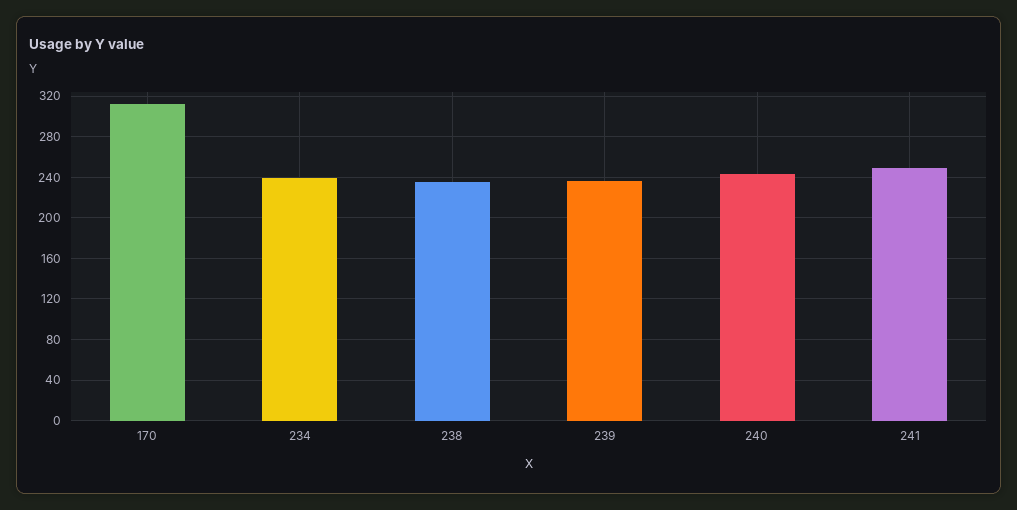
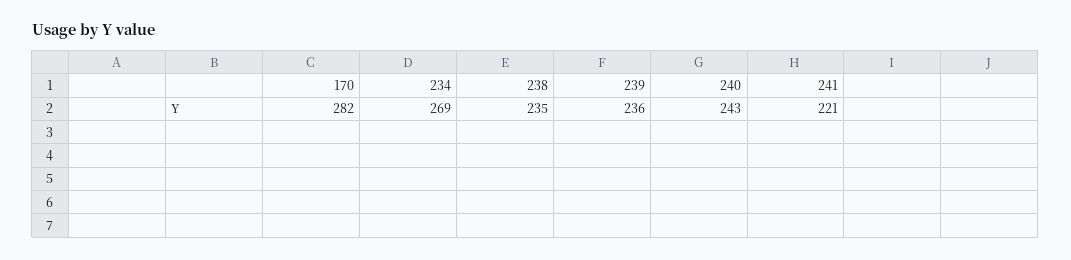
170: 310 -> 282
234: 240 -> 269
241: 250 -> 221

